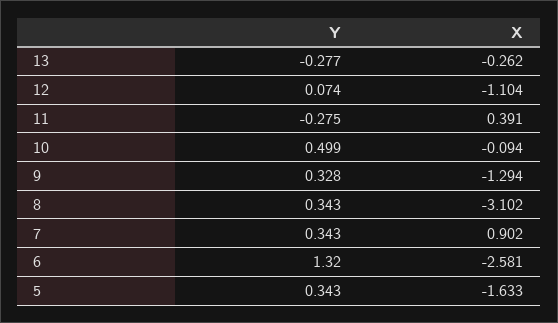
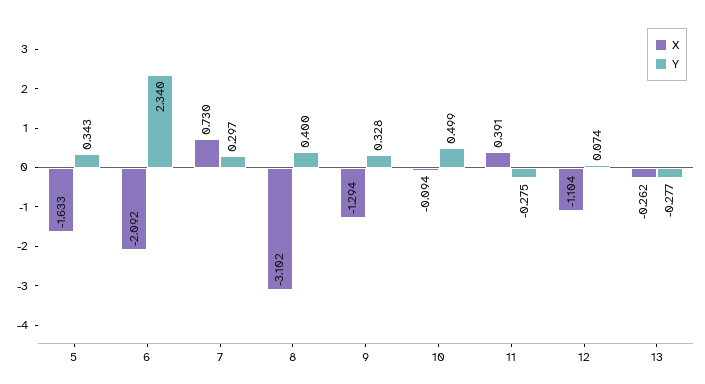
Y, 8: 0.343 -> 0.4
Y, 7: 0.343 -> 0.297
X, 7: 0.902 -> 0.73
Y, 6: 1.32 -> 2.34
X, 6: -2.581 -> -2.092

